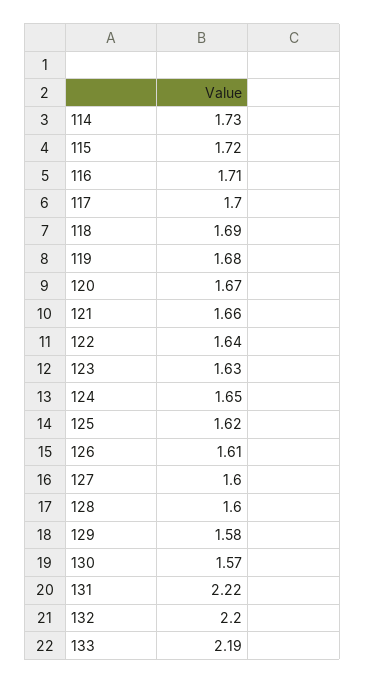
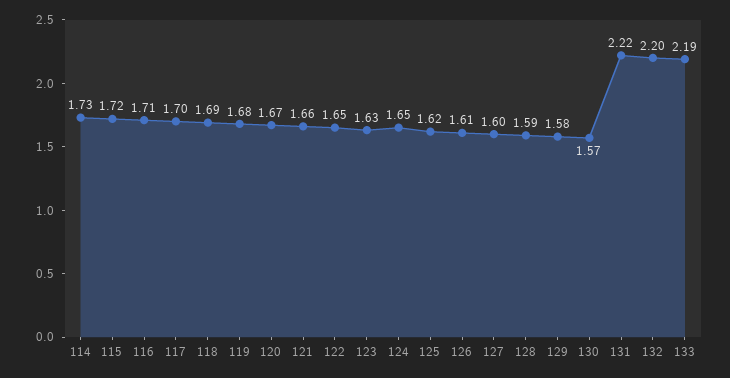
122: 1.64 -> 1.65
128: 1.6 -> 1.59

